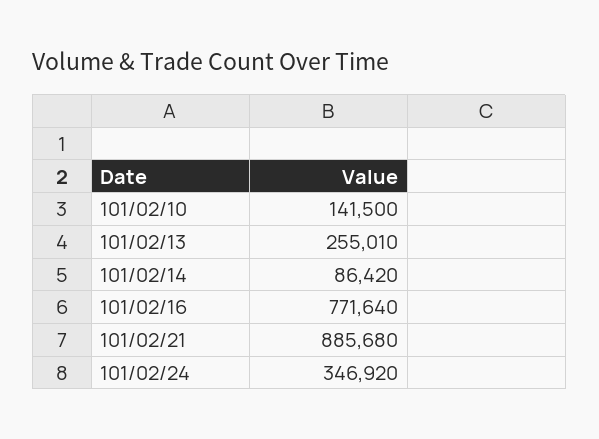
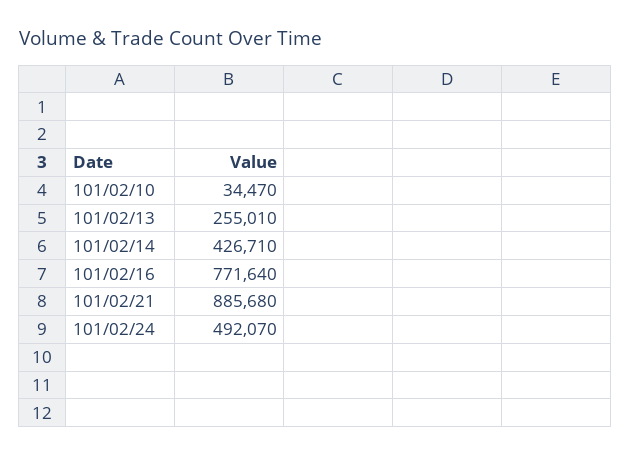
101/02/10: 141500 -> 34470
101/02/14: 86420 -> 426710
101/02/24: 346920 -> 492070

